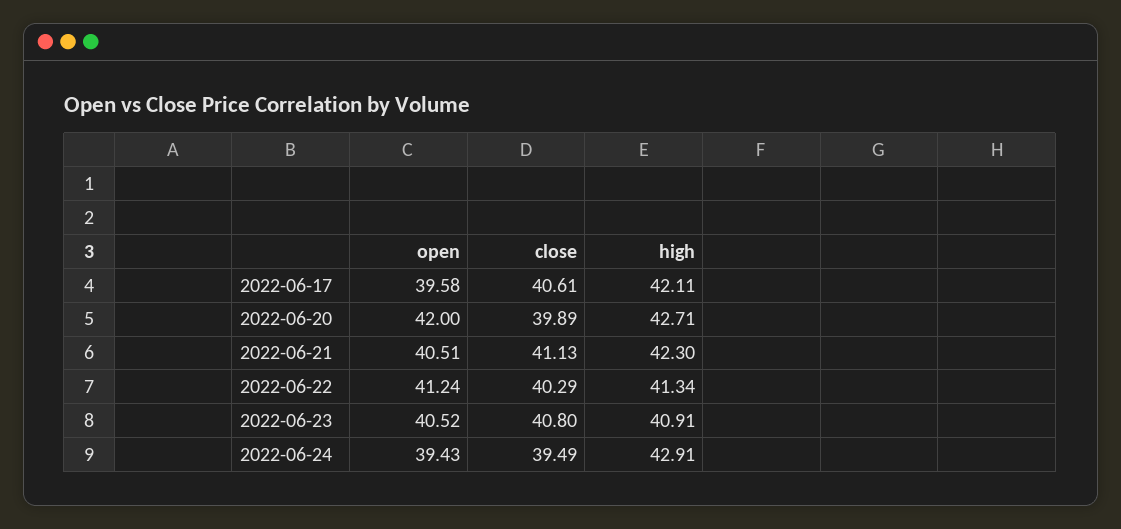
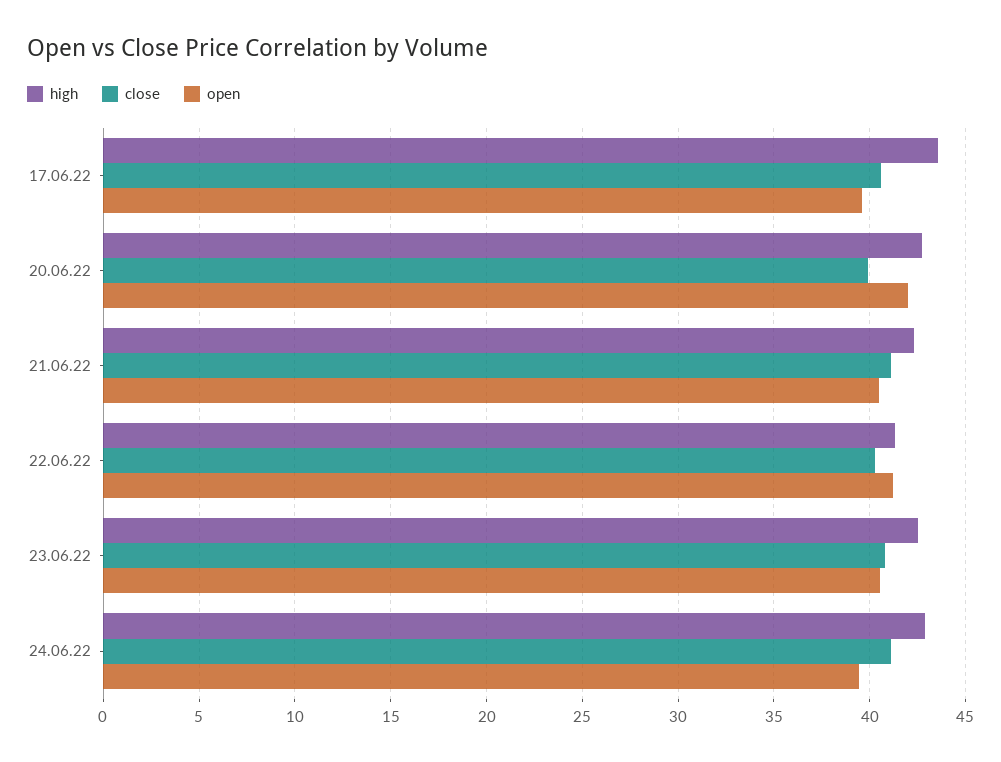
high, 2022-06-17: 42.11 -> 43.5
high, 2022-06-23: 40.91 -> 42.5
close, 2022-06-24: 39.49 -> 41

